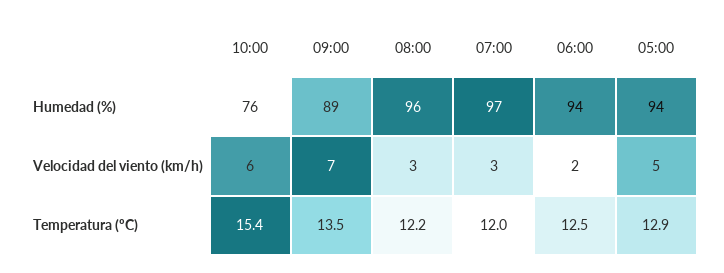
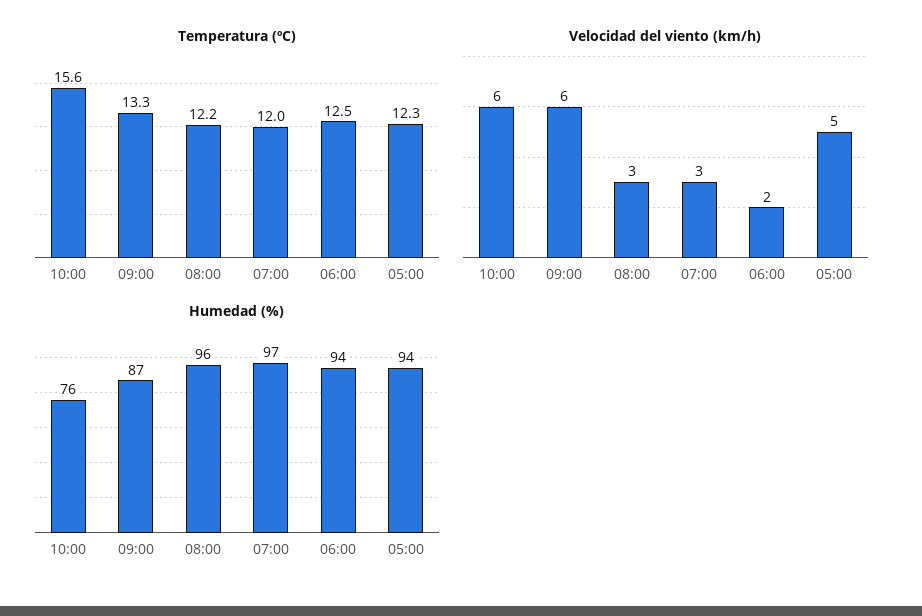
Humedad (%), 09:00: 89 -> 87
Velocidad del viento (km/h), 09:00: 7 -> 6
Temperatura (ºC), 10:00: 15.4 -> 15.6
Temperatura (ºC), 09:00: 13.5 -> 13.3
Temperatura (ºC), 05:00: 12.9 -> 12.3

